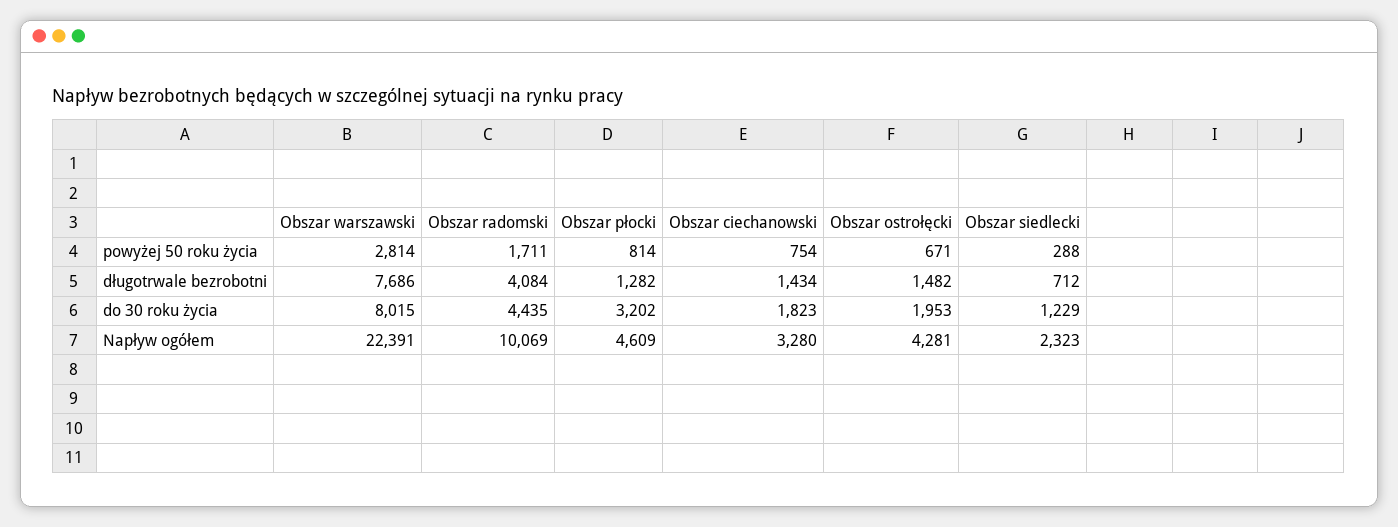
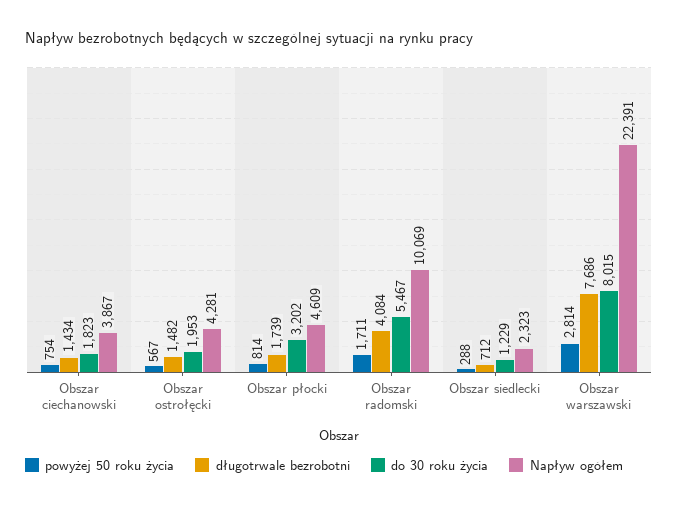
powyżej 50 roku życia, Obszar ostrołęcki: 671 -> 567
długotrwale bezrobotni, Obszar płocki: 1282 -> 1739
do 30 roku życia, Obszar radomski: 4435 -> 5467
Napływ ogółem, Obszar ciechanowski: 3280 -> 3867

